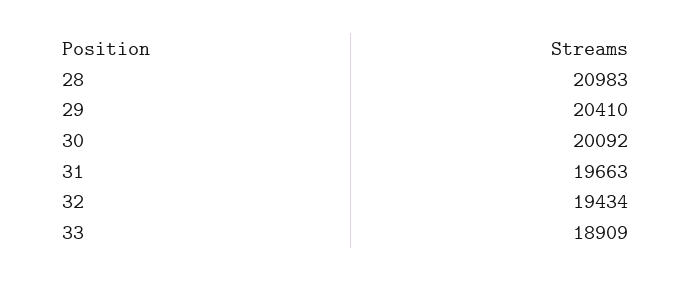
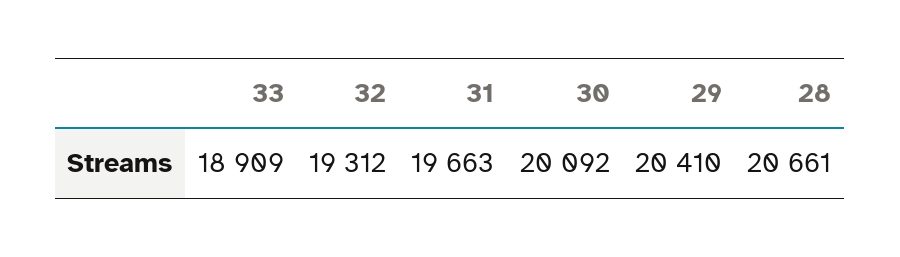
28: 20983 -> 20661
32: 19434 -> 19312

